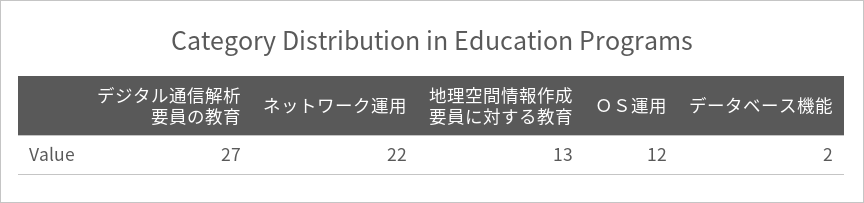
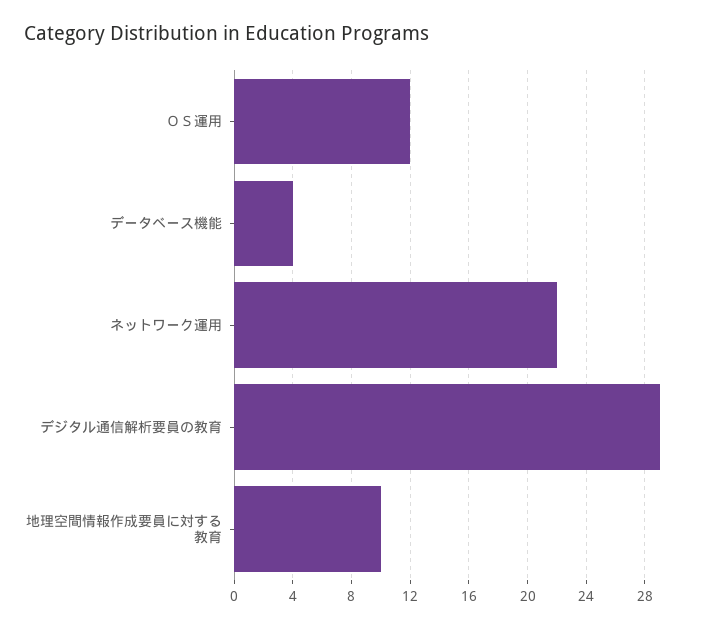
デジタル通信解析要員の教育: 27 -> 29
地理空間情報作成要員に対する教育: 13 -> 10
データベース機能: 2 -> 4

